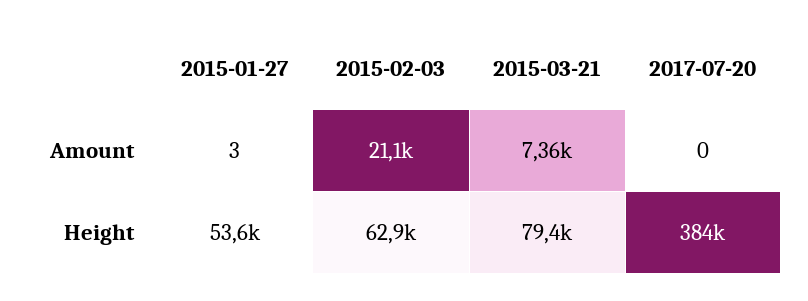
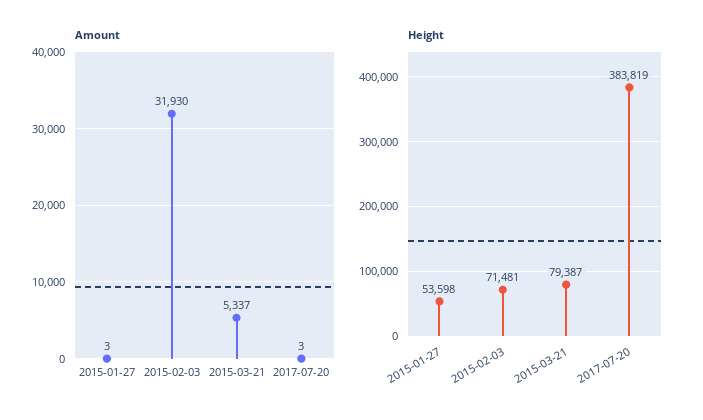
Amount, 2015-02-03: 21100 -> 31930
Amount, 2015-03-21: 7360 -> 5337
Amount, 2017-07-20: 0 -> 3
Height, 2015-02-03: 62900 -> 71481

